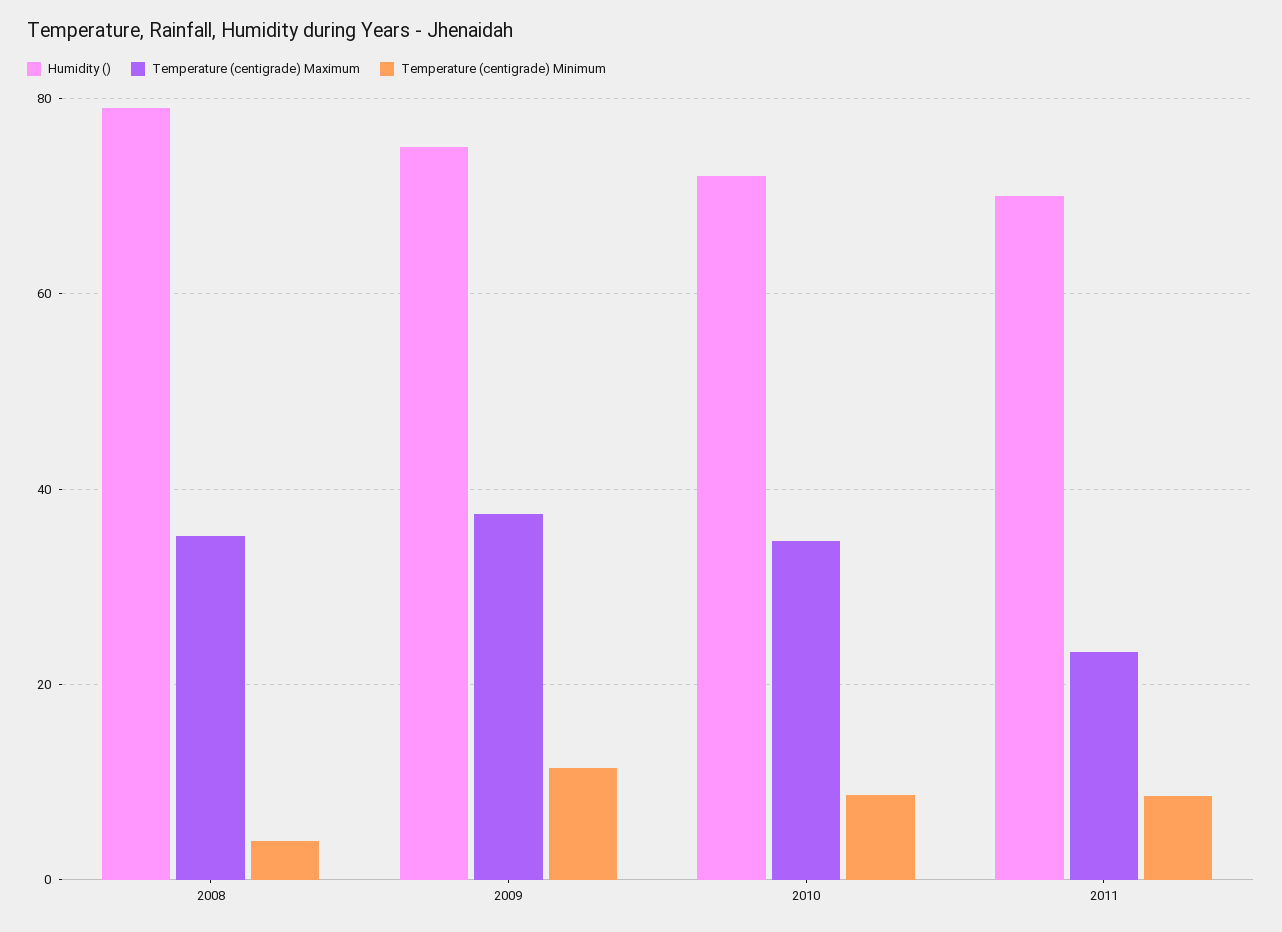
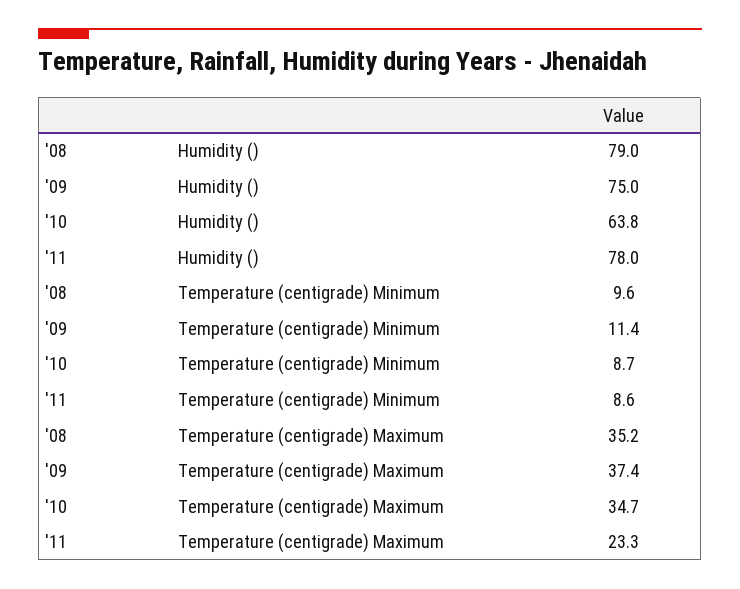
Temperature (centigrade) Minimum, 2008: 4 -> 9.6
Humidity (), 2010: 72 -> 63.8
Humidity (), 2011: 70 -> 78

